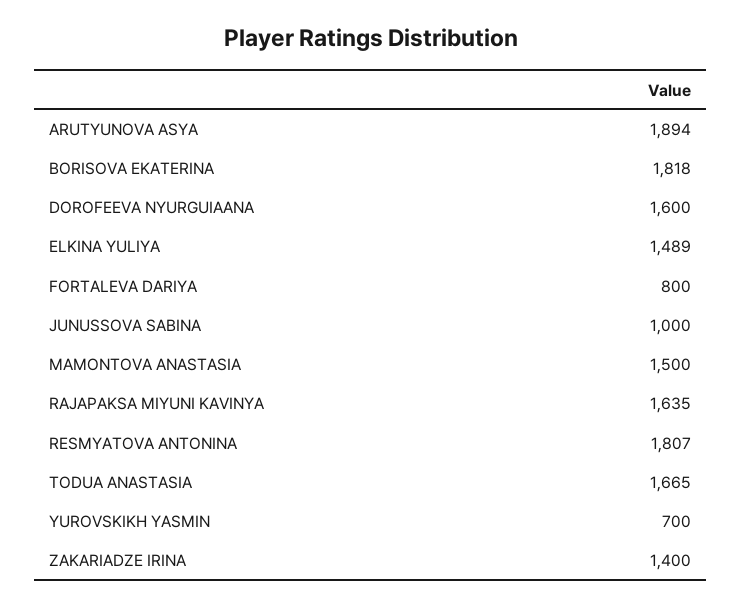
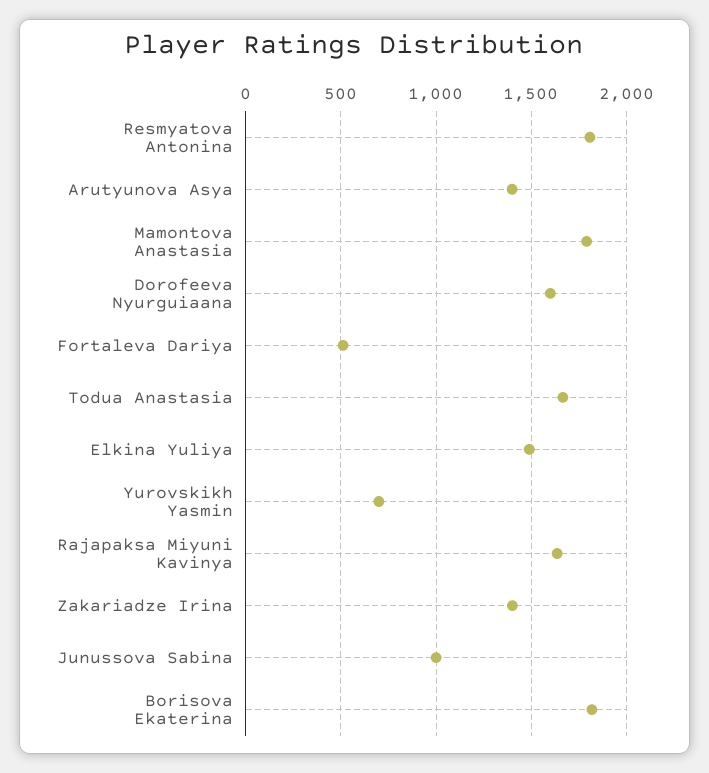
ARUTYUNOVA ASYA: 1894 -> 1400
FORTALEVA DARIYA: 800 -> 500
MAMONTOVA ANASTASIA: 1500 -> 1800

